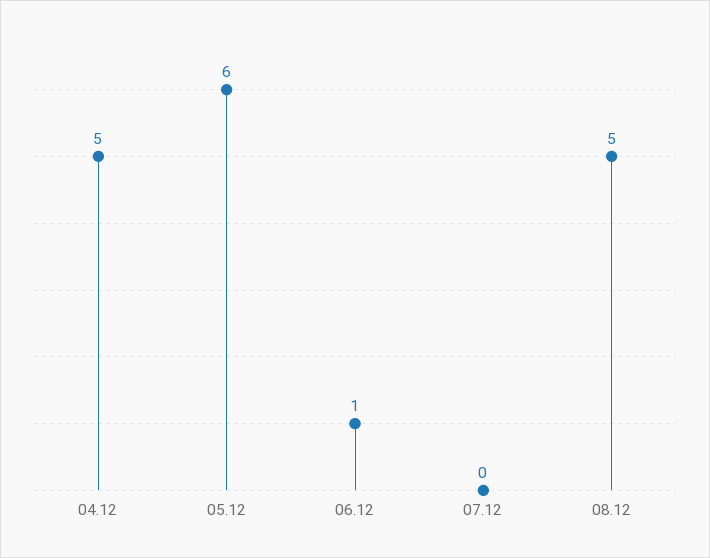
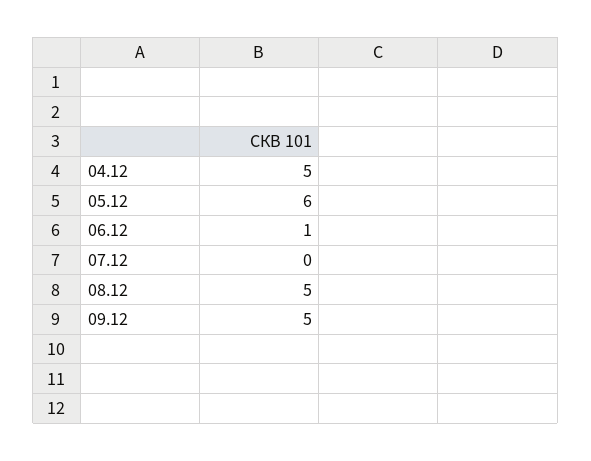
09.12: none -> 5

